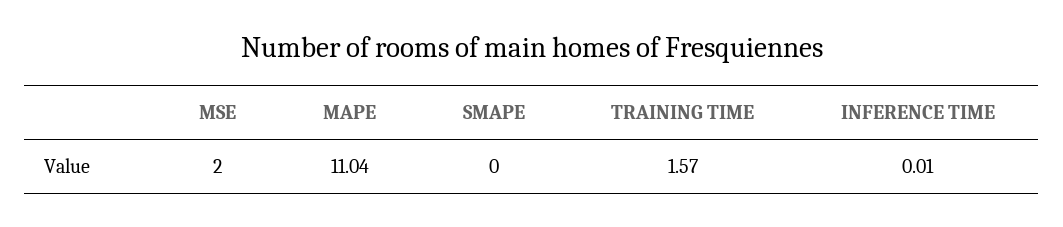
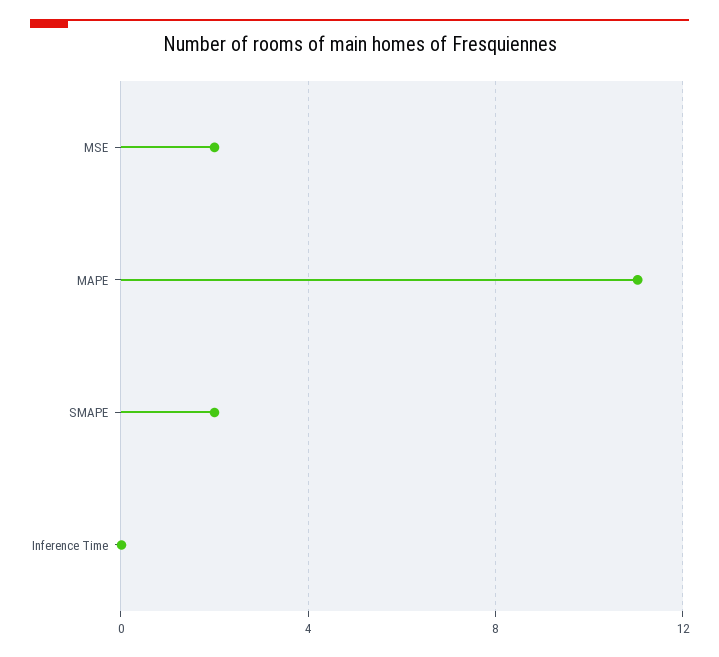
SMAPE: 0 -> 2
TRAINING TIME: 1.57 -> none

